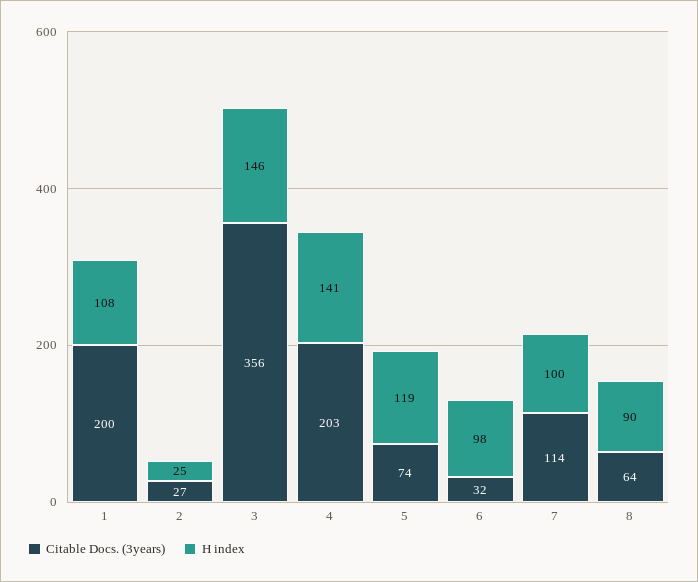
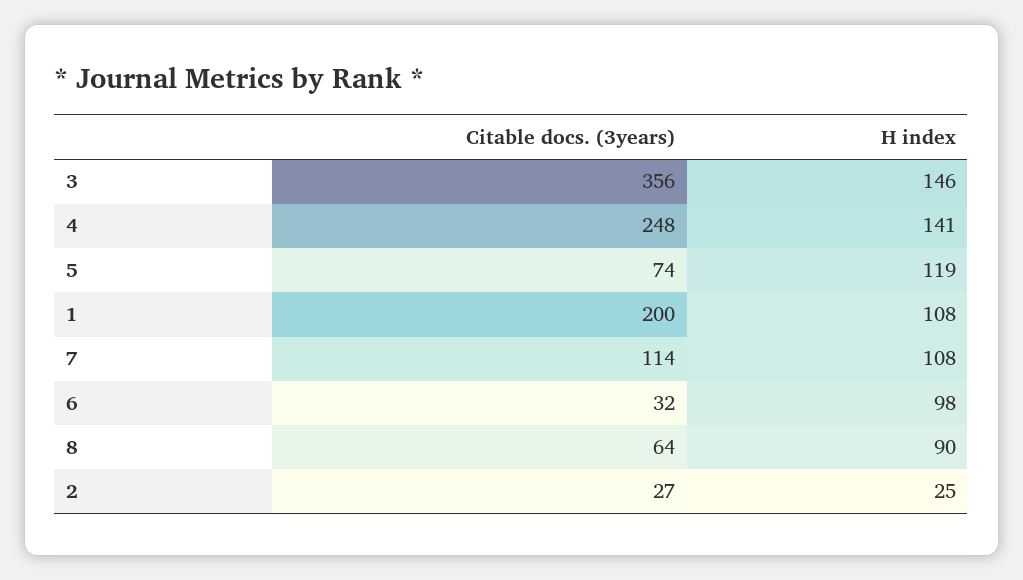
Citable Docs. (3years), 4: 203 -> 248
H index, 7: 100 -> 108

